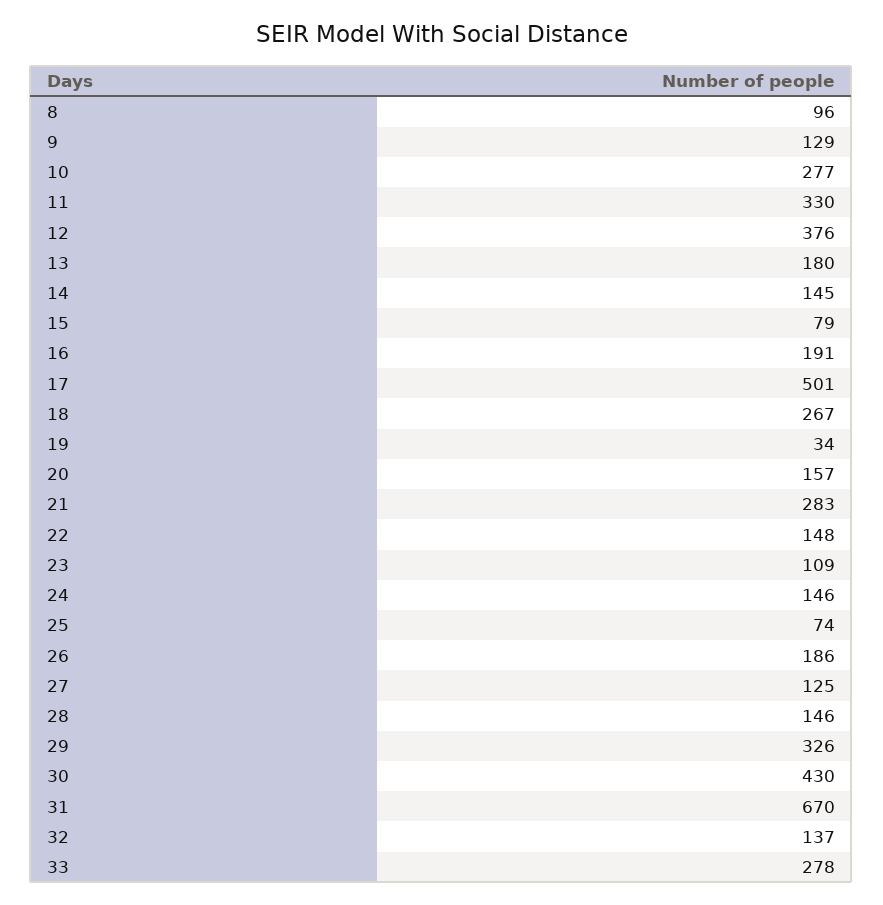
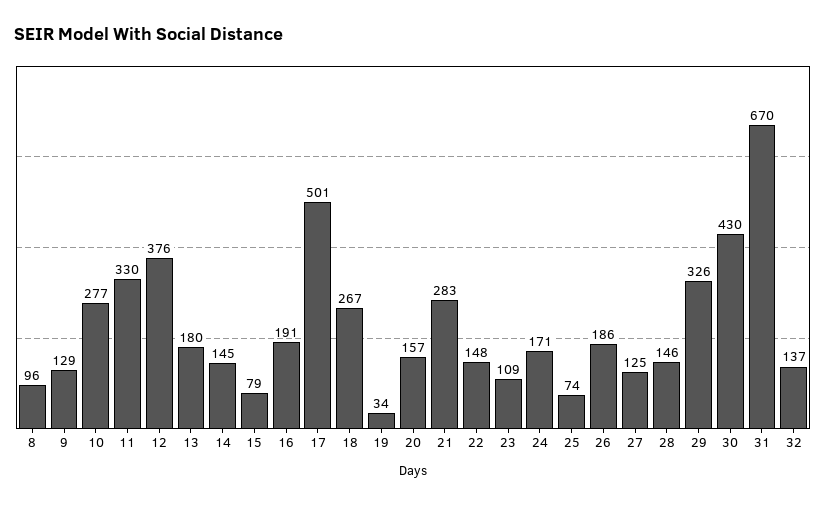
24: 146 -> 171
33: 278 -> none

